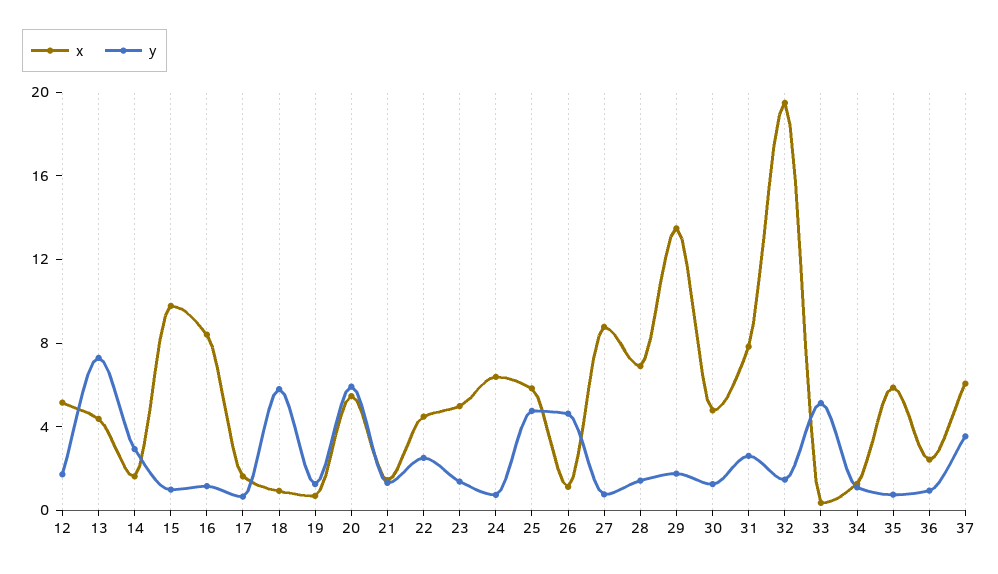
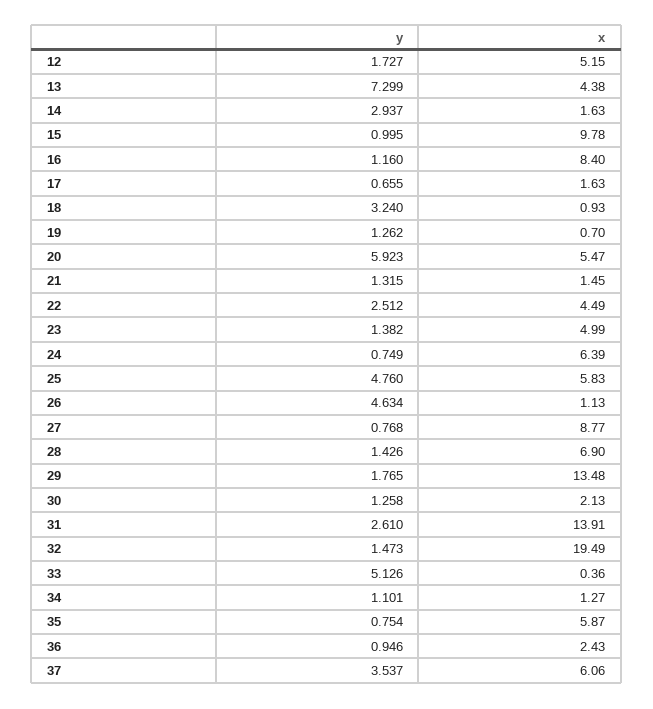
y, 18: 6 -> 3.24
x, 30: 5 -> 2.13
x, 31: 8 -> 13.91

